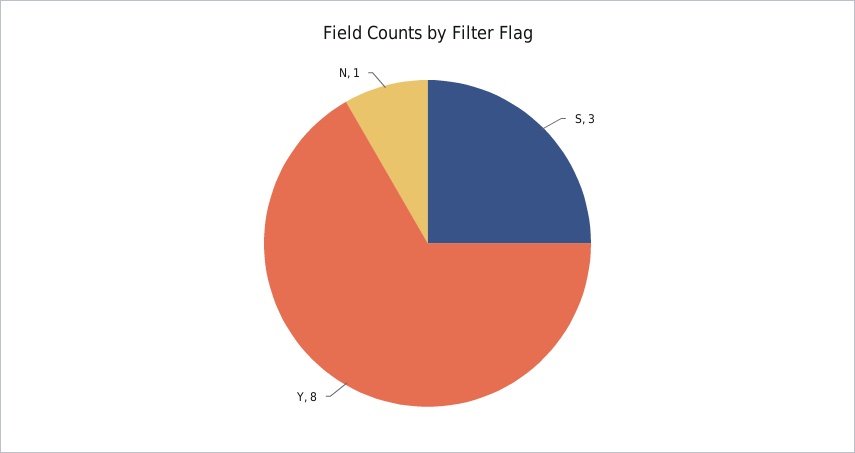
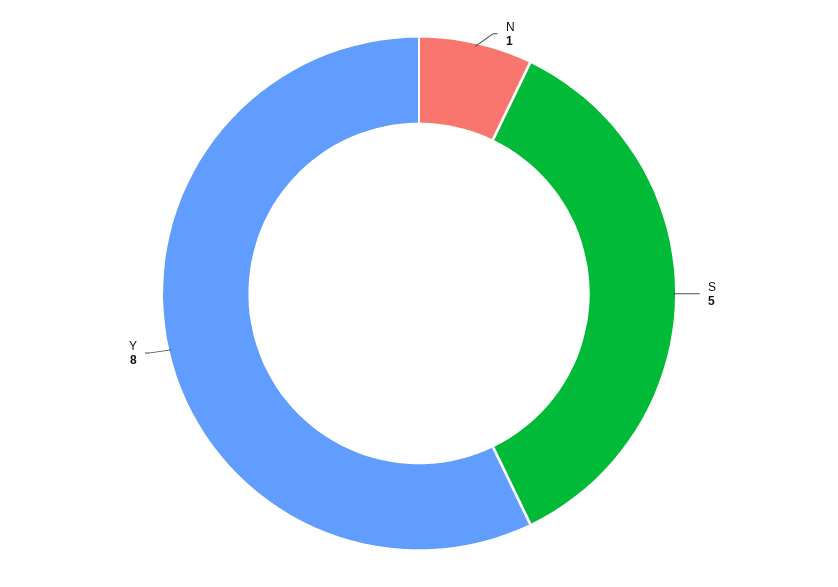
S: 3 -> 5

